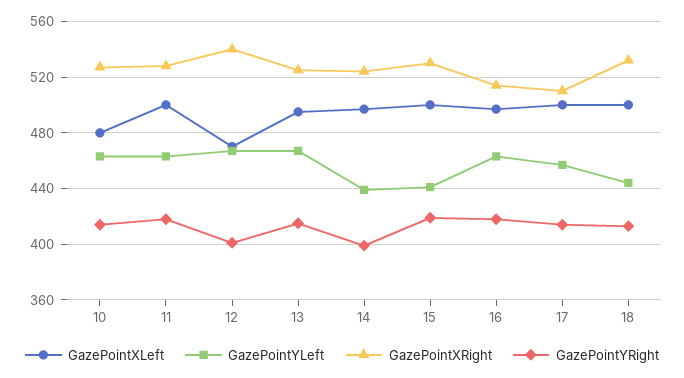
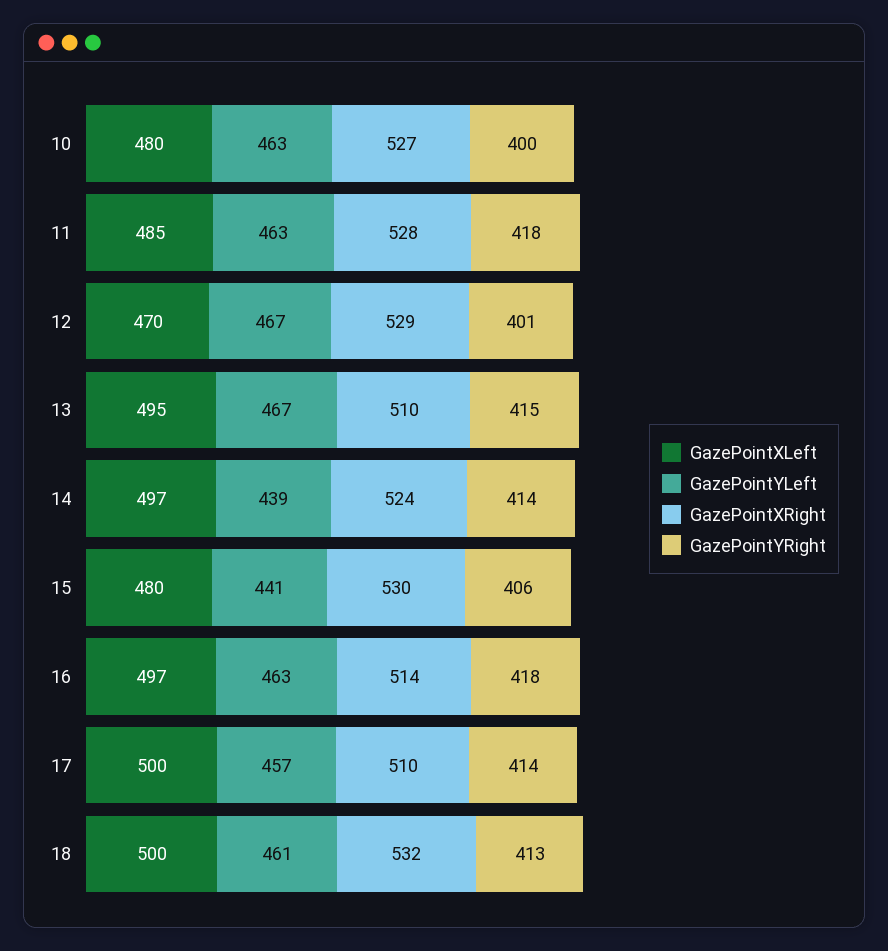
GazePointYRight, 10: 415 -> 400
GazePointXLeft, 11: 500 -> 485
GazePointXRight, 12: 540 -> 529
GazePointXRight, 13: 525 -> 510
GazePointYRight, 14: 400 -> 414
GazePointXLeft, 15: 500 -> 480
GazePointYRight, 15: 420 -> 406
GazePointYLeft, 18: 445 -> 461

